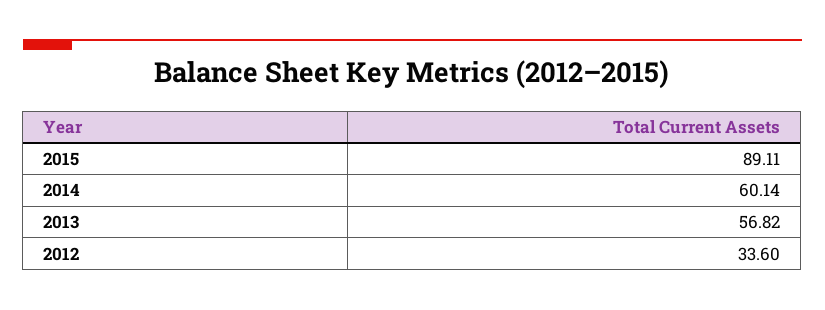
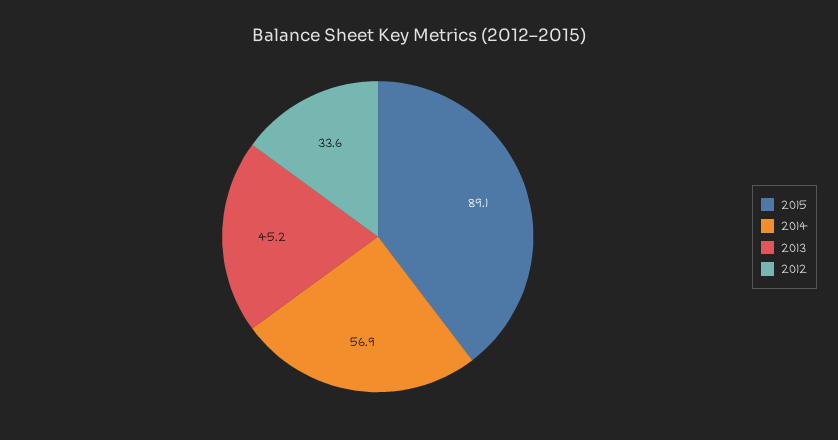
2014: 60.14 -> 56.9
2013: 56.82 -> 45.2

